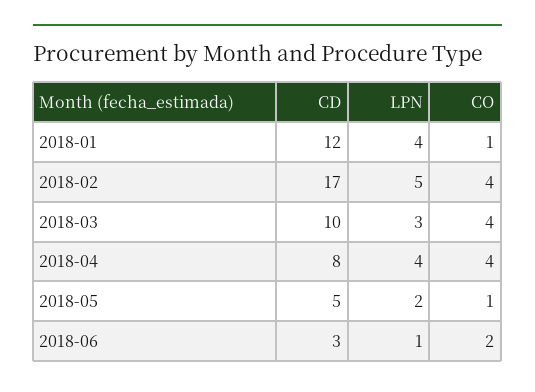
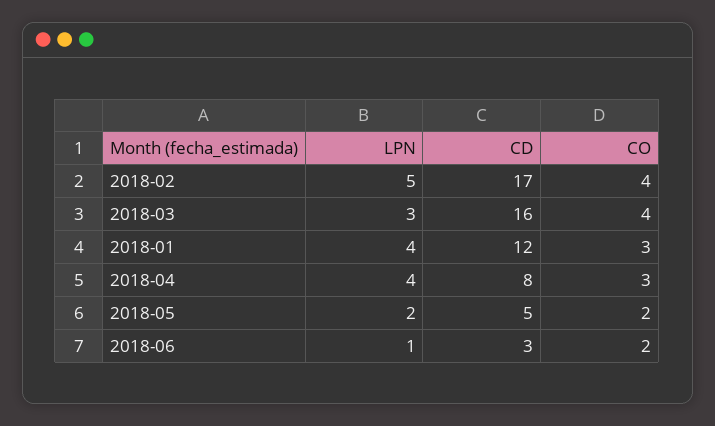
CO, 2018-01: 1 -> 3
CD, 2018-03: 10 -> 16
CO, 2018-04: 4 -> 3
CO, 2018-05: 1 -> 2

